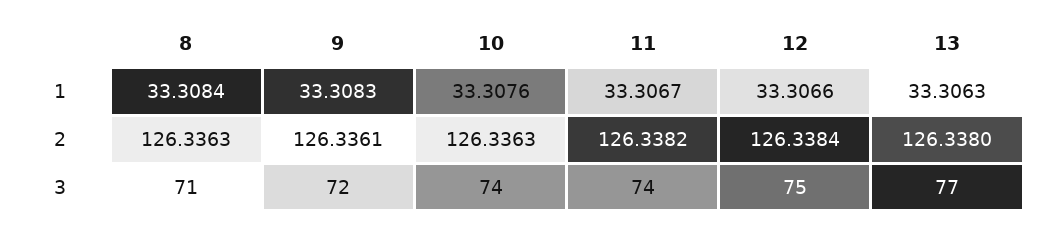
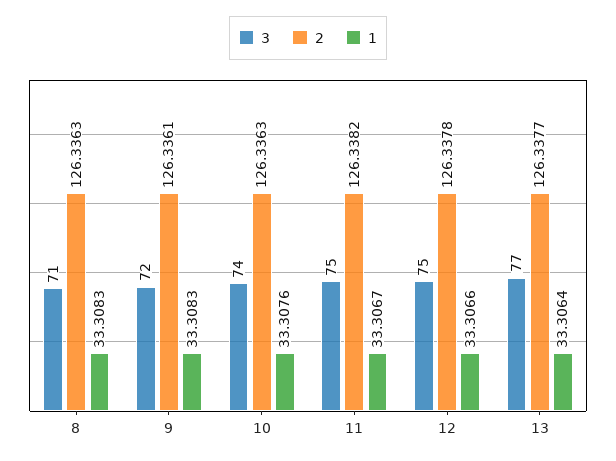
1, 8: 33.3084 -> 33.3083
1, 13: 33.3063 -> 33.3064
2, 12: 126.3384 -> 126.3378
2, 13: 126.338 -> 126.3377
3, 11: 74 -> 75

